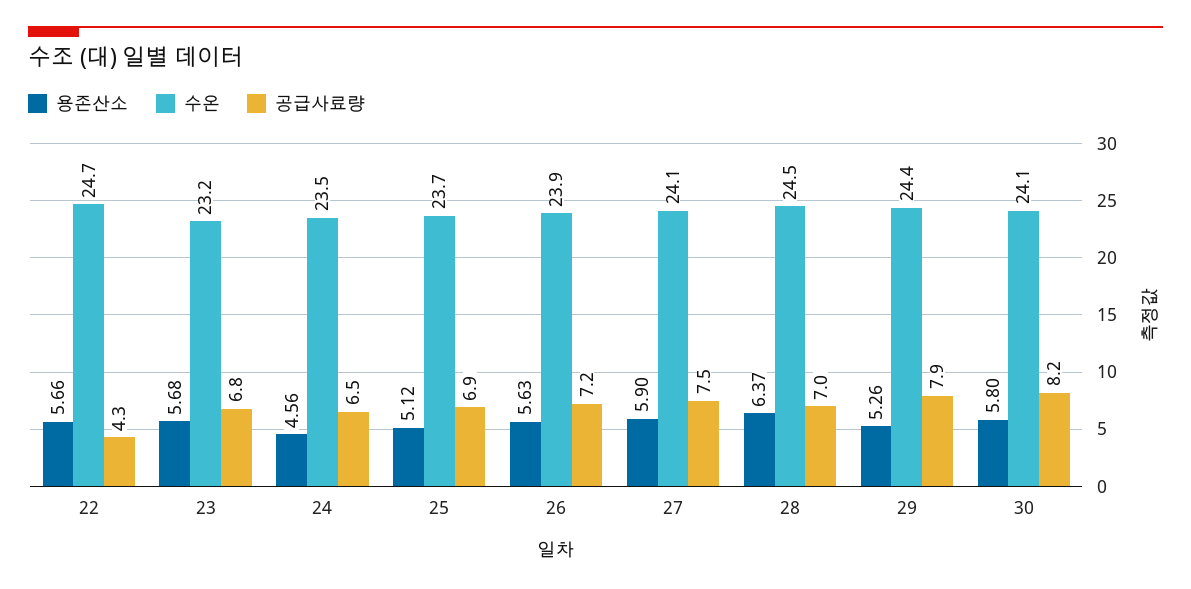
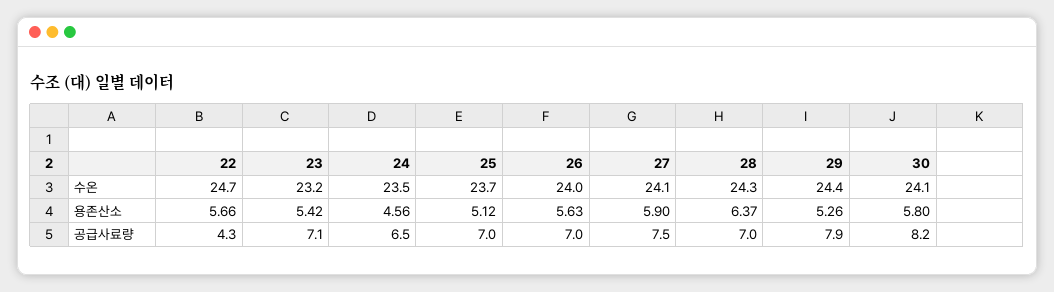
용존산소, 23: 5.68 -> 5.42
공급사료량, 23: 6.8 -> 7.1
공급사료량, 25: 6.9 -> 7
수온, 26: 23.9 -> 24
공급사료량, 26: 7.2 -> 7
수온, 28: 24.5 -> 24.3

